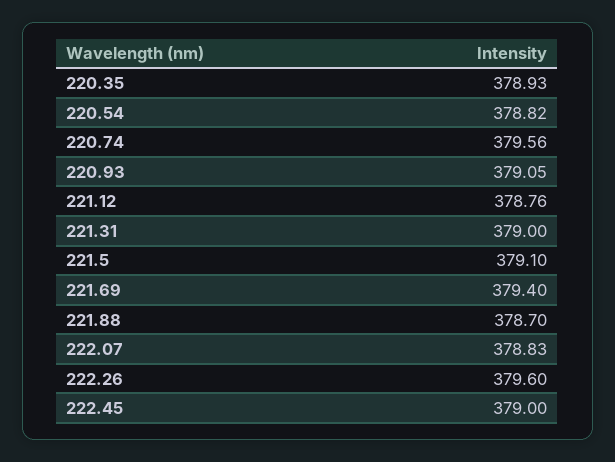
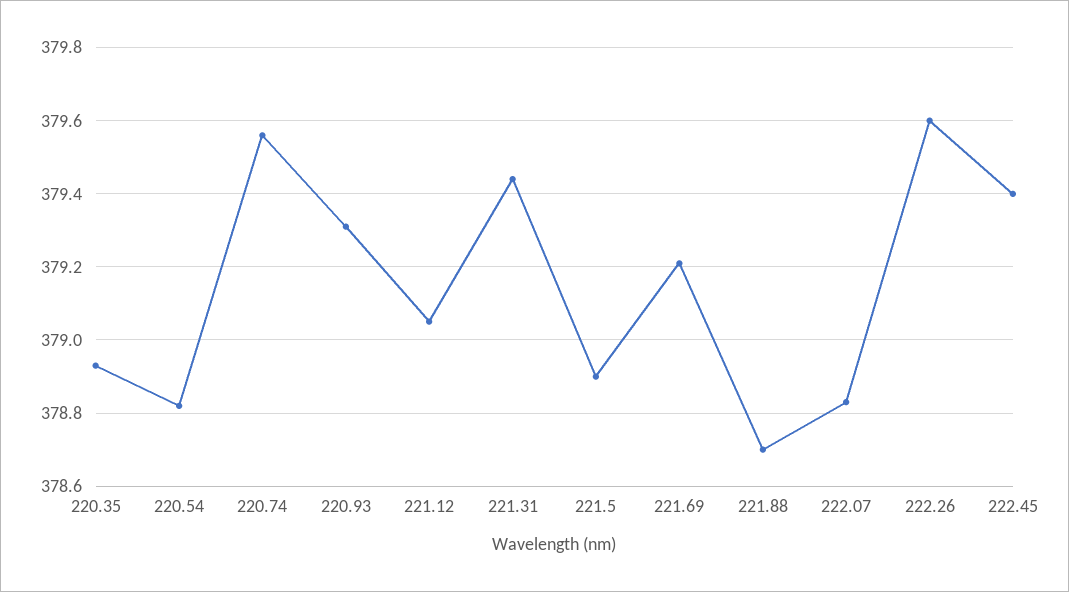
220.93: 379.05 -> 379.3
221.12: 378.76 -> 379.05
221.31: 379 -> 379.45
221.5: 379.1 -> 378.9
221.69: 379.4 -> 379.2
222.45: 379 -> 379.4

